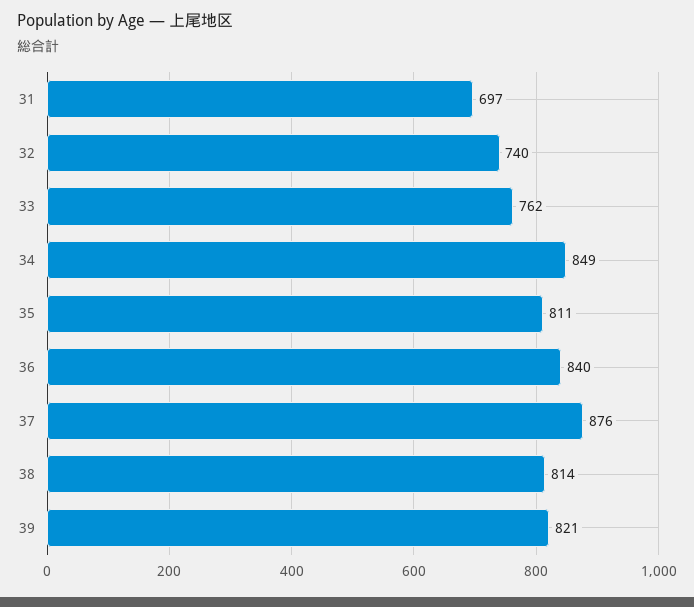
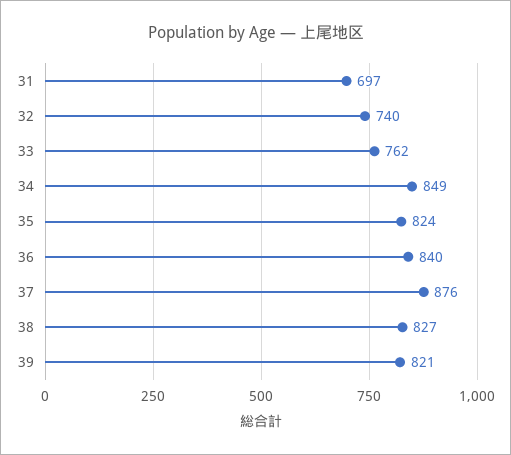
35: 811 -> 824
38: 814 -> 827

